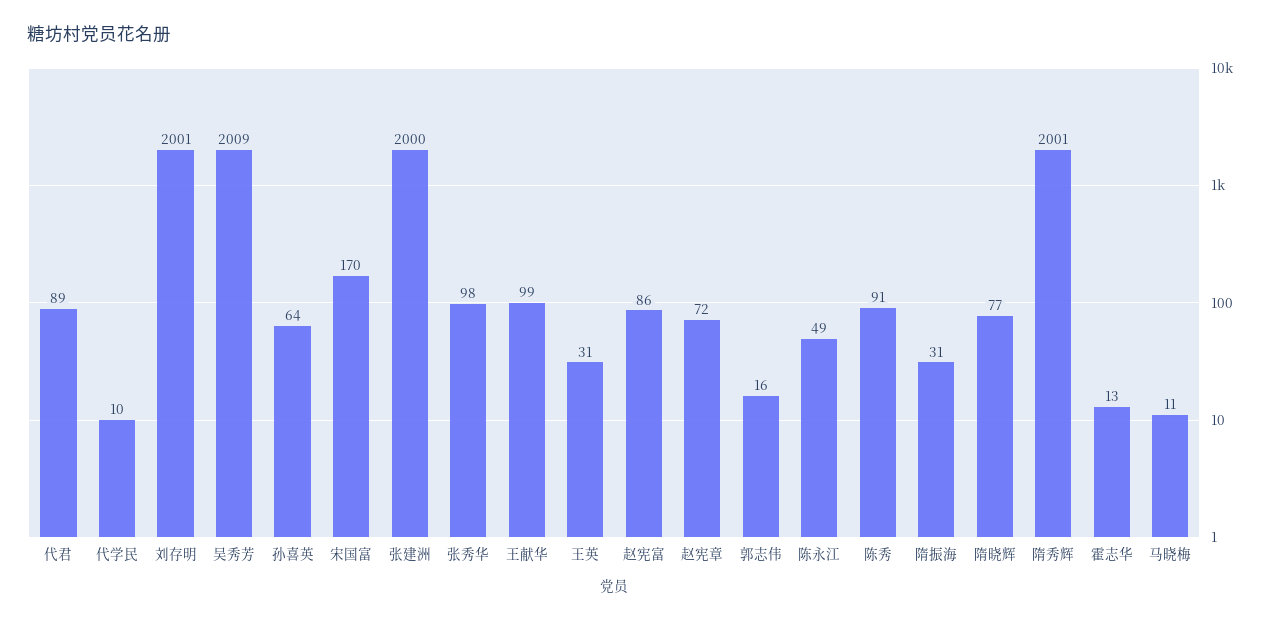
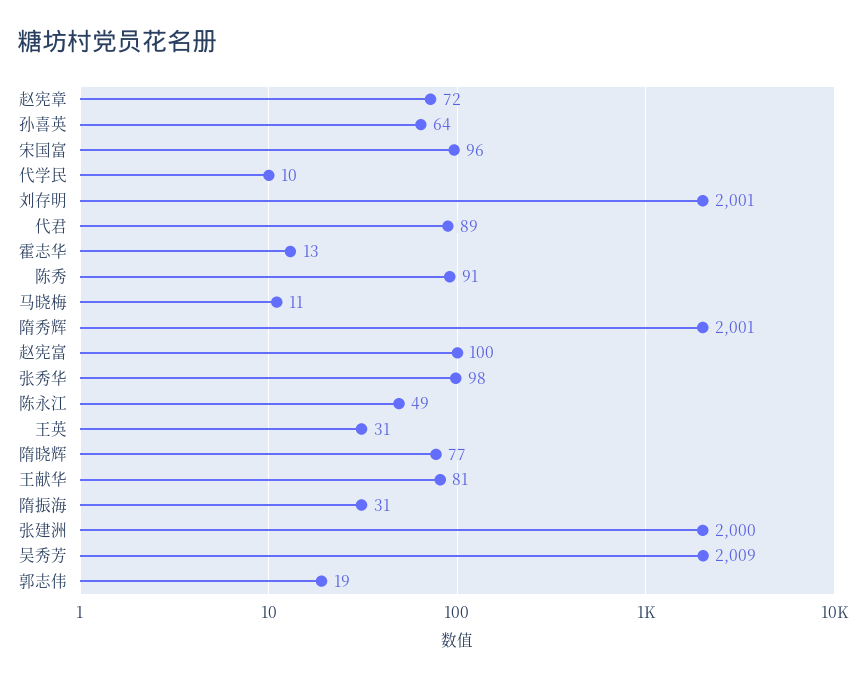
宋国富: 170 -> 96
王献华: 99 -> 81
赵宪富: 86 -> 100
郭志伟: 16 -> 19

